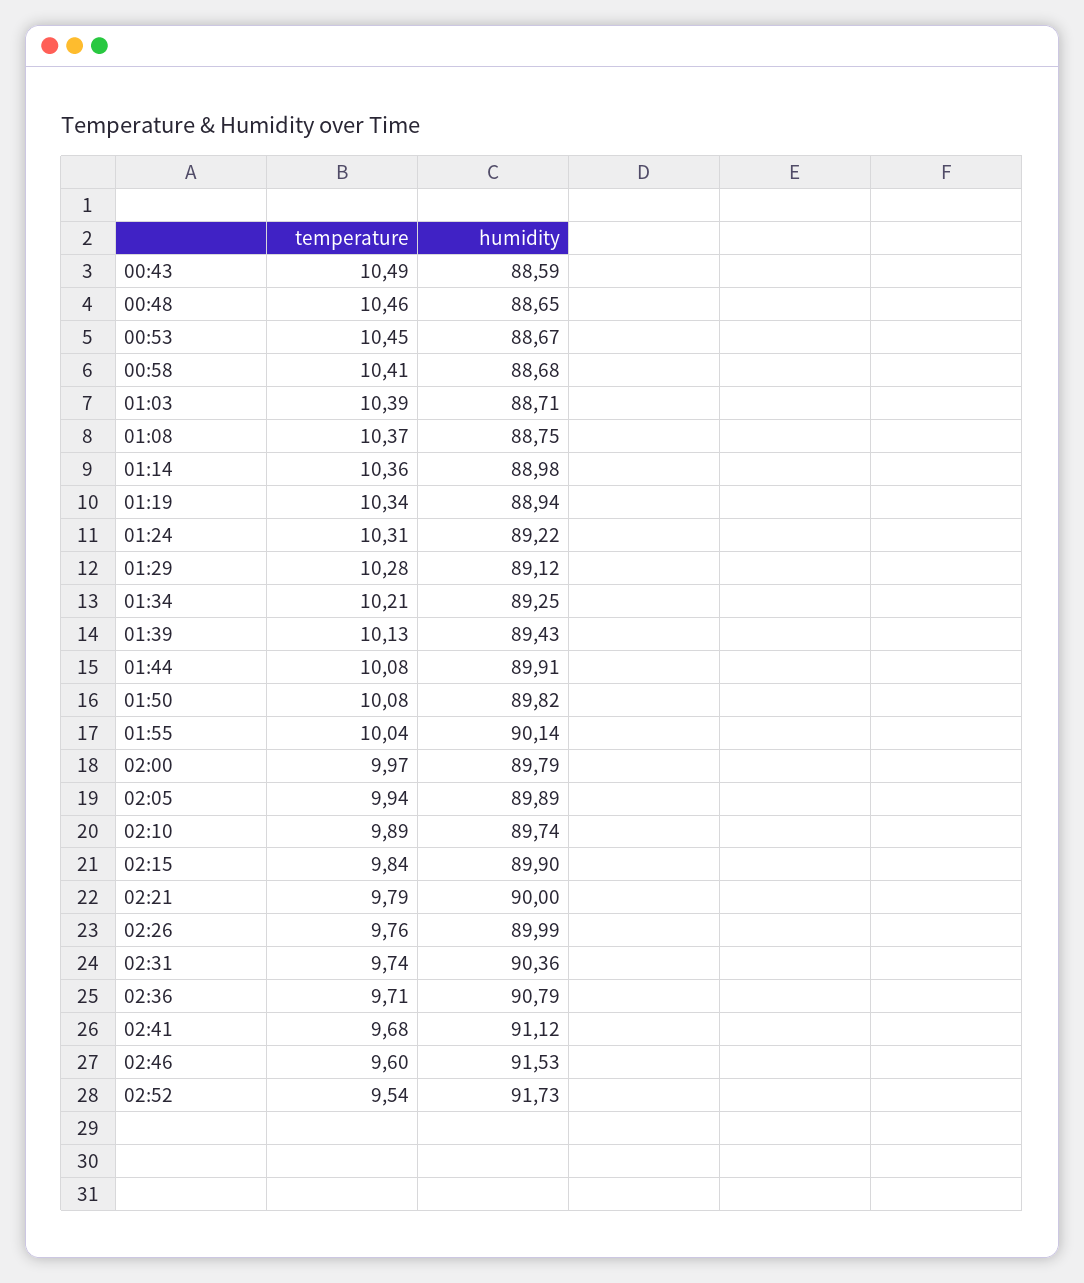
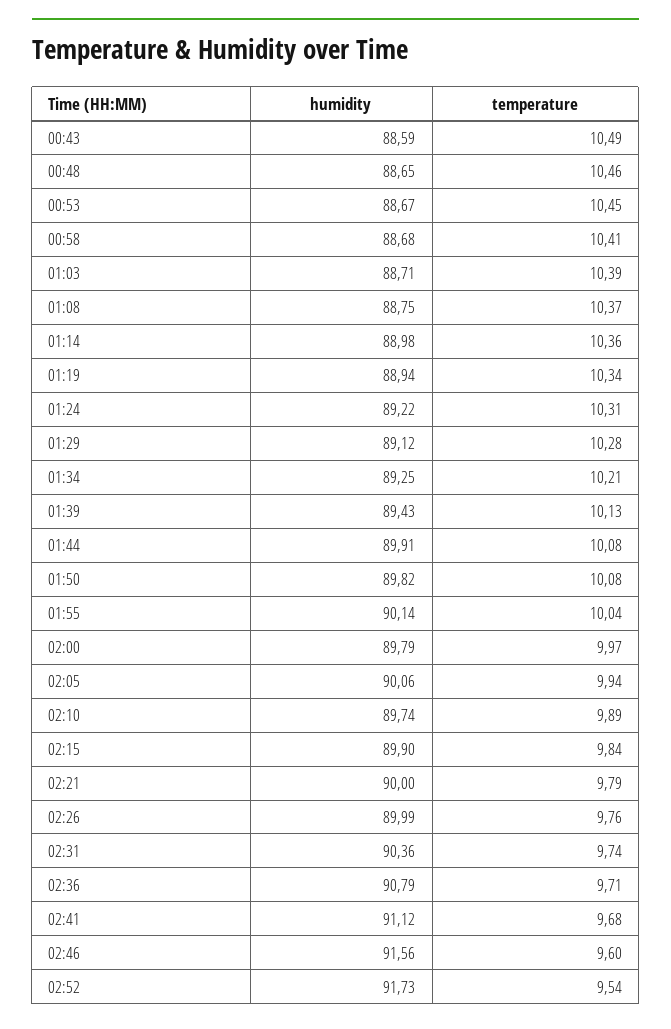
humidity, 02:05: 89.89 -> 90.06
humidity, 02:46: 91.53 -> 91.56

